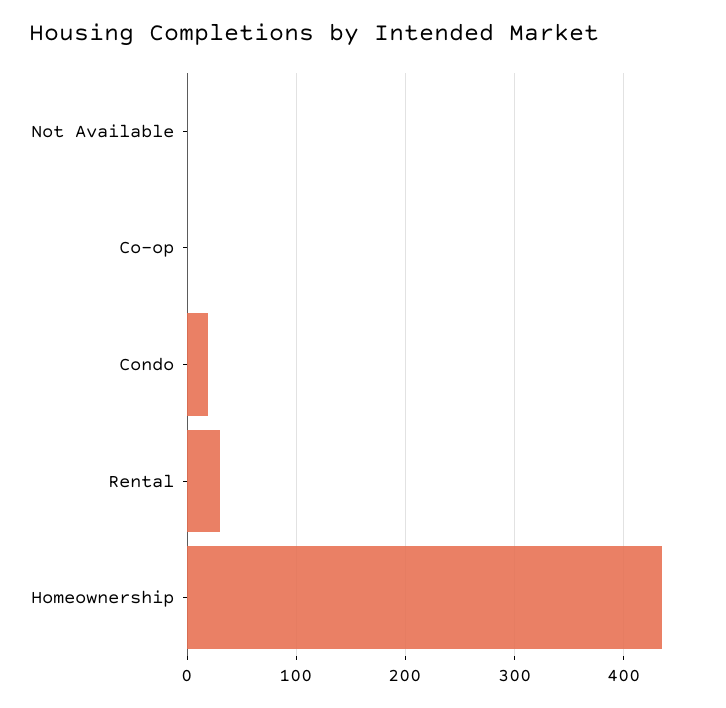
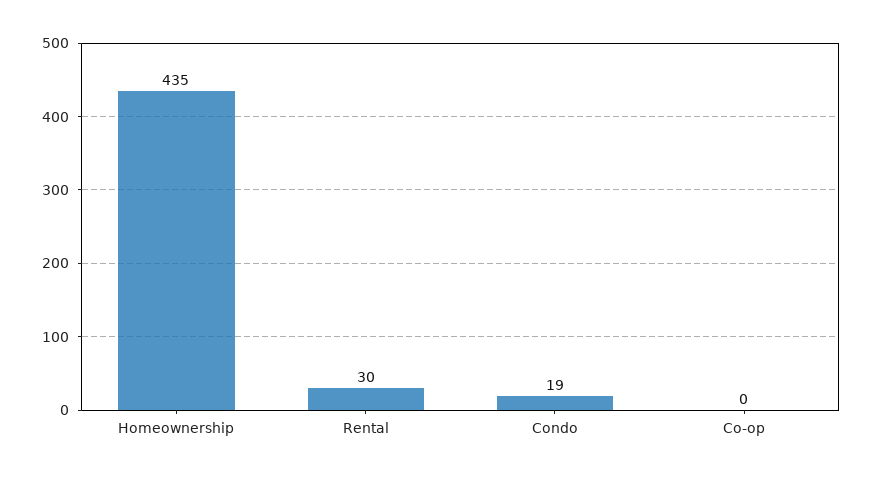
Not Available: 0 -> none

